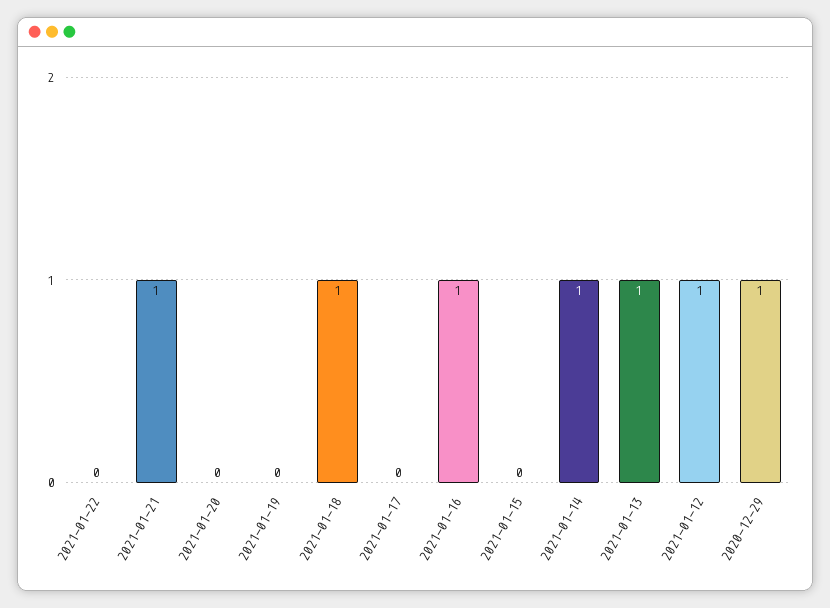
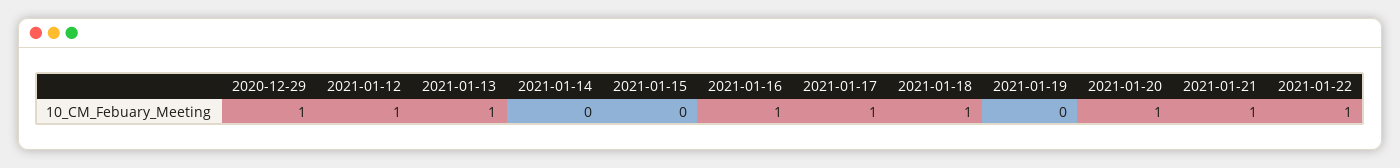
2021-01-22: 0 -> 1
2021-01-20: 0 -> 1
2021-01-17: 0 -> 1
2021-01-14: 1 -> 0

